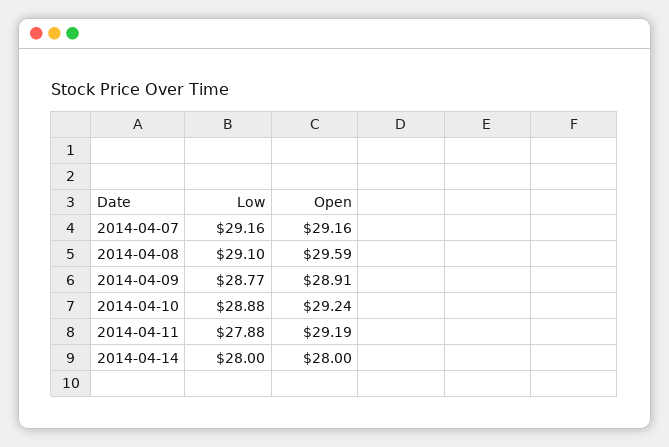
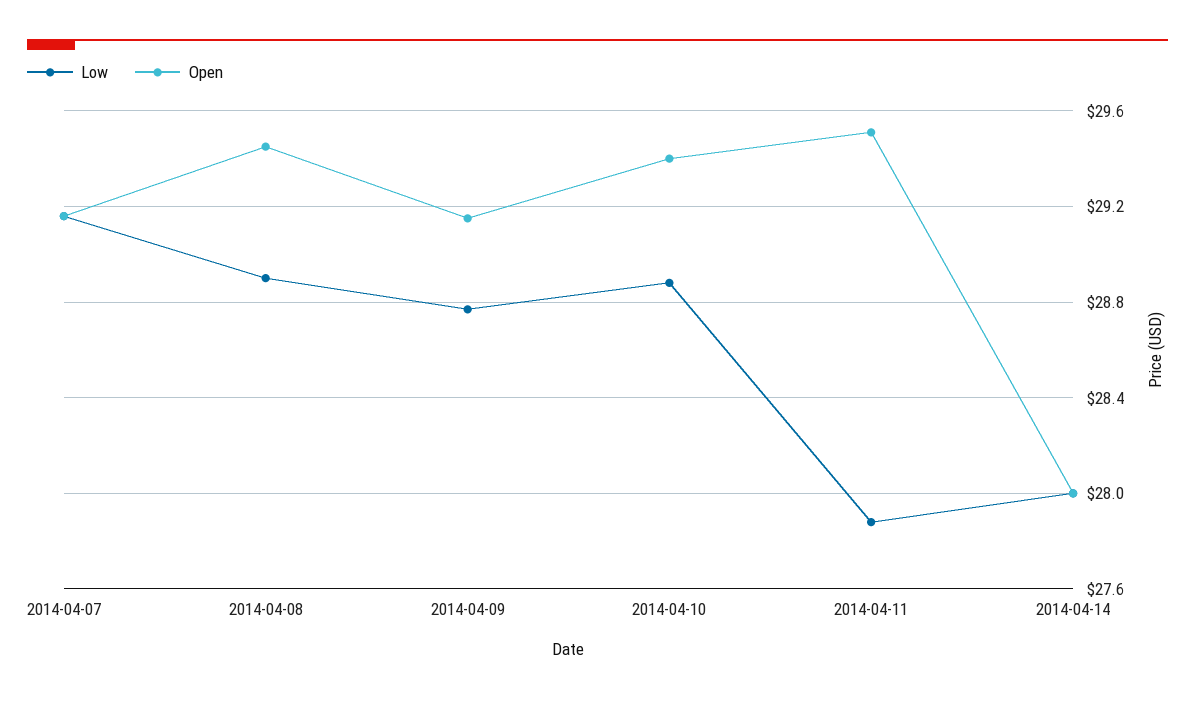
Low, 2014-04-08: 29.1 -> 28.9
Open, 2014-04-08: 29.59 -> 29.45
Open, 2014-04-09: 28.91 -> 29.15
Open, 2014-04-10: 29.24 -> 29.4
Open, 2014-04-11: 29.19 -> 29.5

